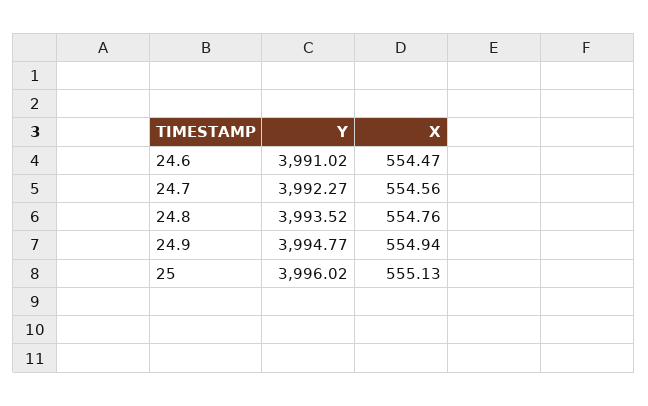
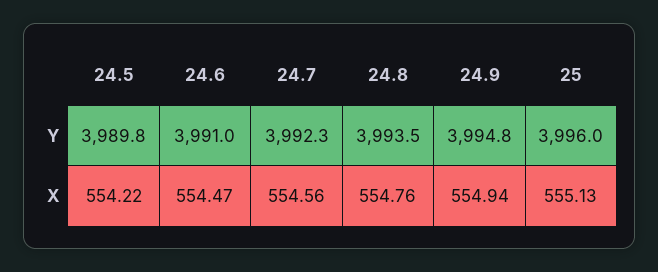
Y, 24.5: none -> 3989.8
X, 24.5: none -> 554.22

